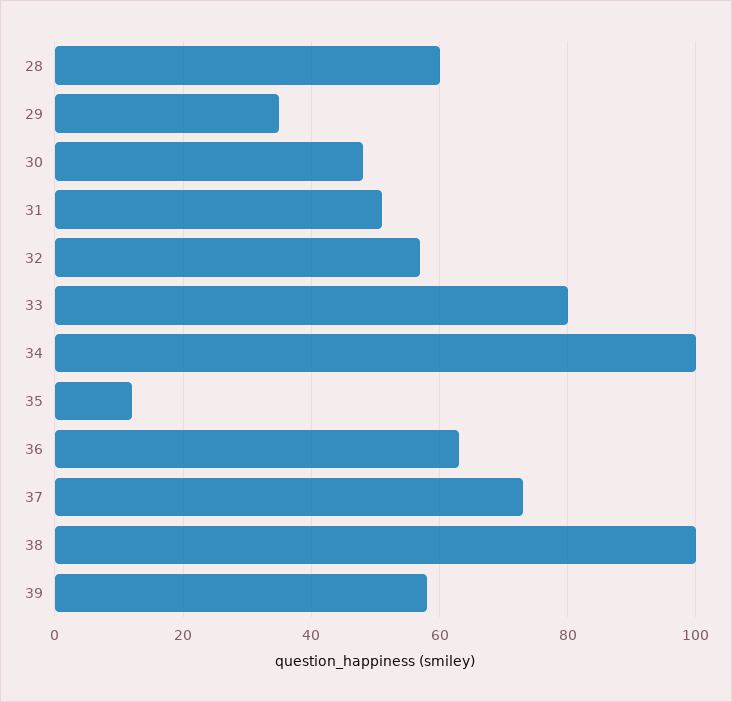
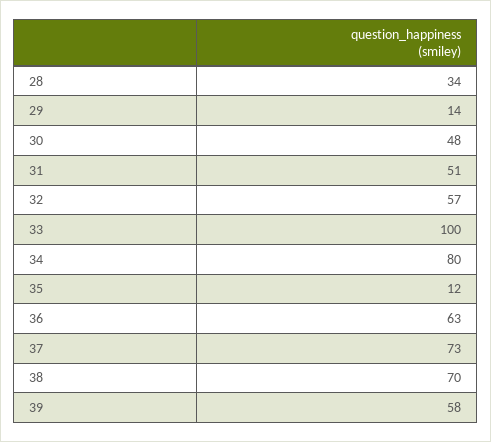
28: 60 -> 34
29: 35 -> 14
33: 80 -> 100
34: 100 -> 80
38: 100 -> 70

